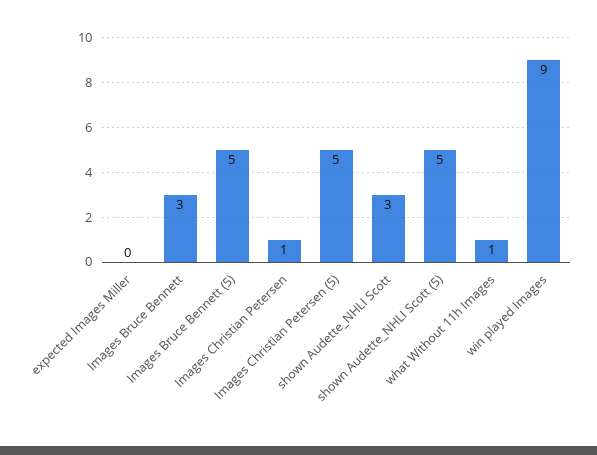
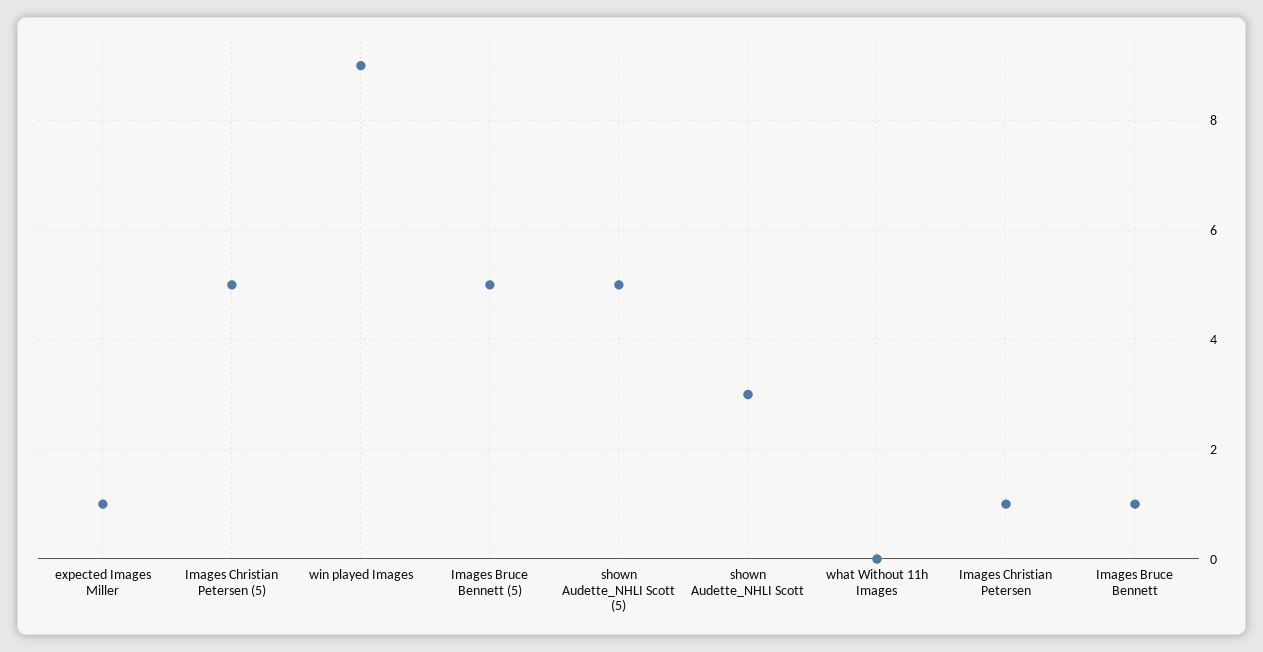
expected Images Miller: 0 -> 1
Images Bruce Bennett: 3 -> 1
what Without 11h Images: 1 -> 0

